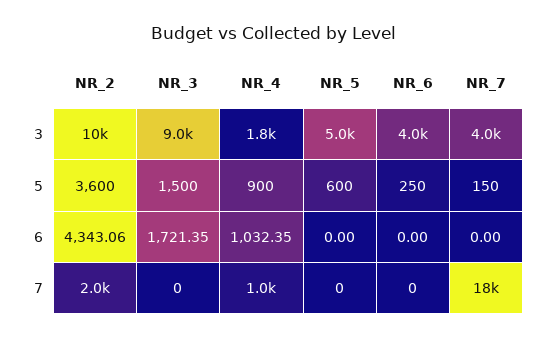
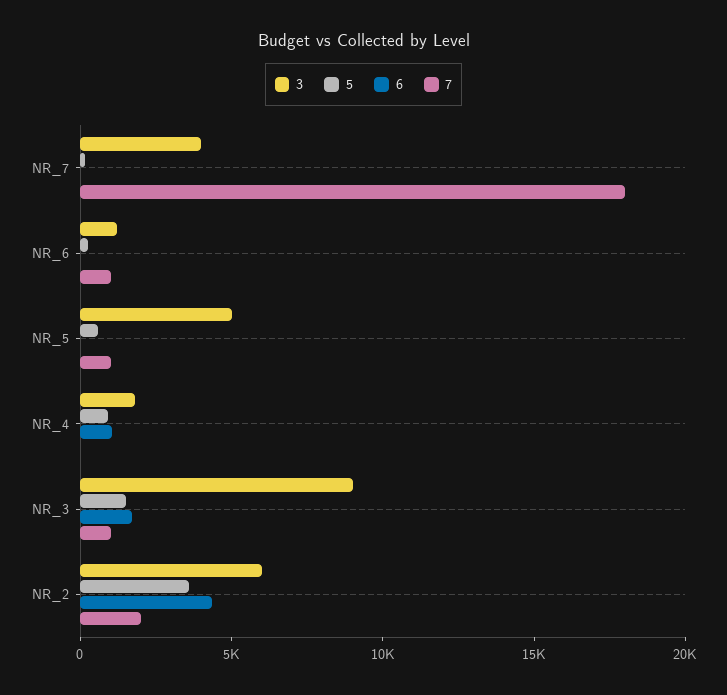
3, NR_2: 10000 -> 6000
3, NR_6: 4000 -> 1000
7, NR_3: 0 -> 1000
7, NR_4: 1000 -> 0
7, NR_5: 0 -> 1000
7, NR_6: 0 -> 1000

